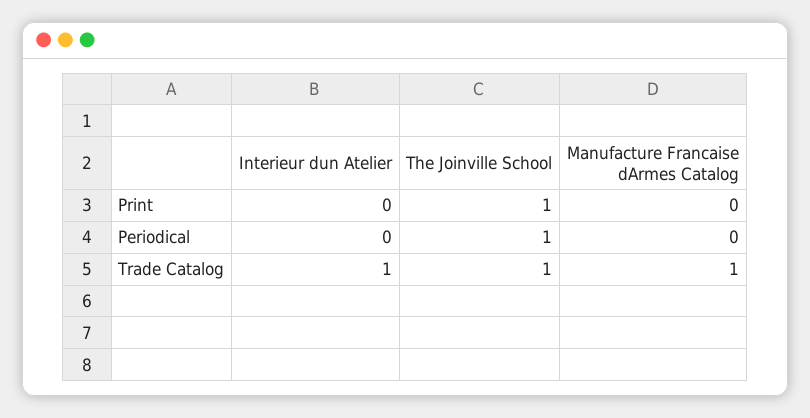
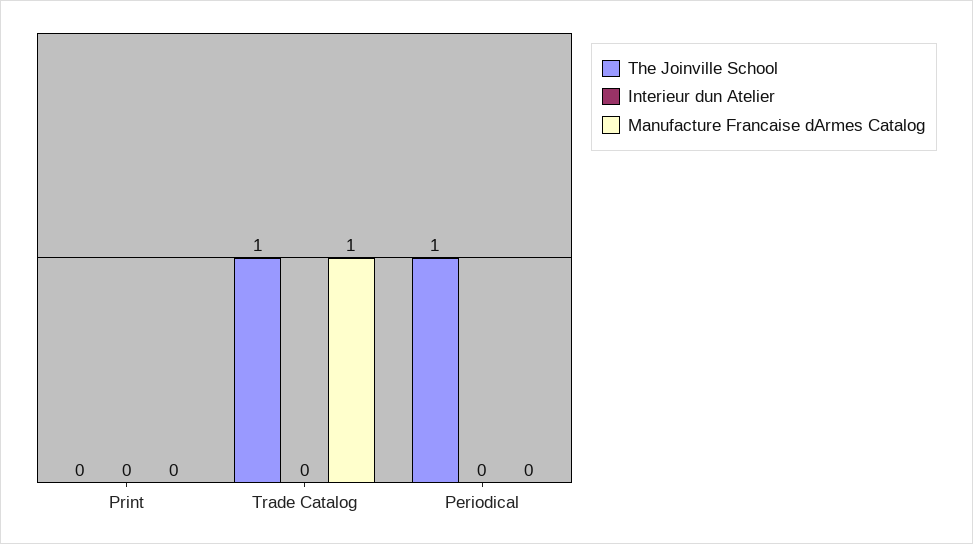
The Joinville School, Print: 1 -> 0
Interieur dun Atelier, Trade Catalog: 1 -> 0

